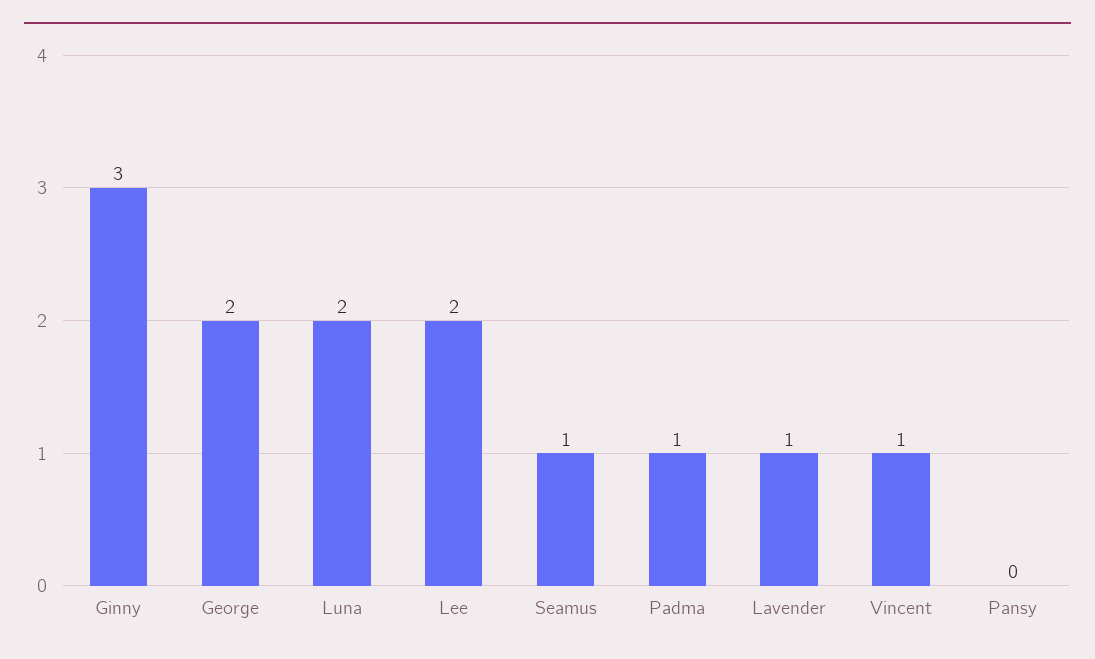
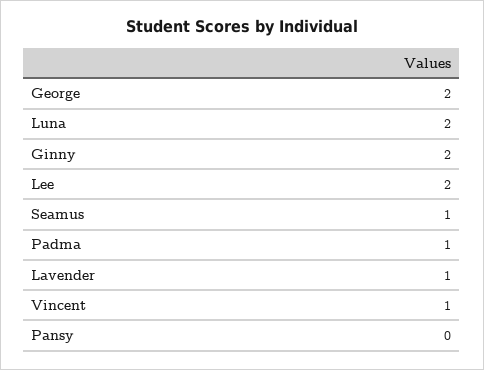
Ginny: 3 -> 2

